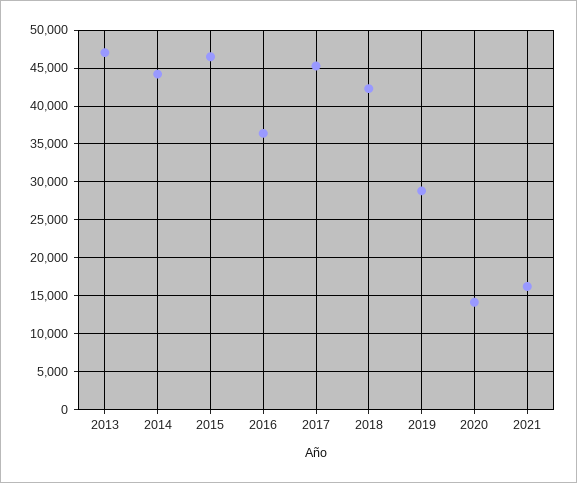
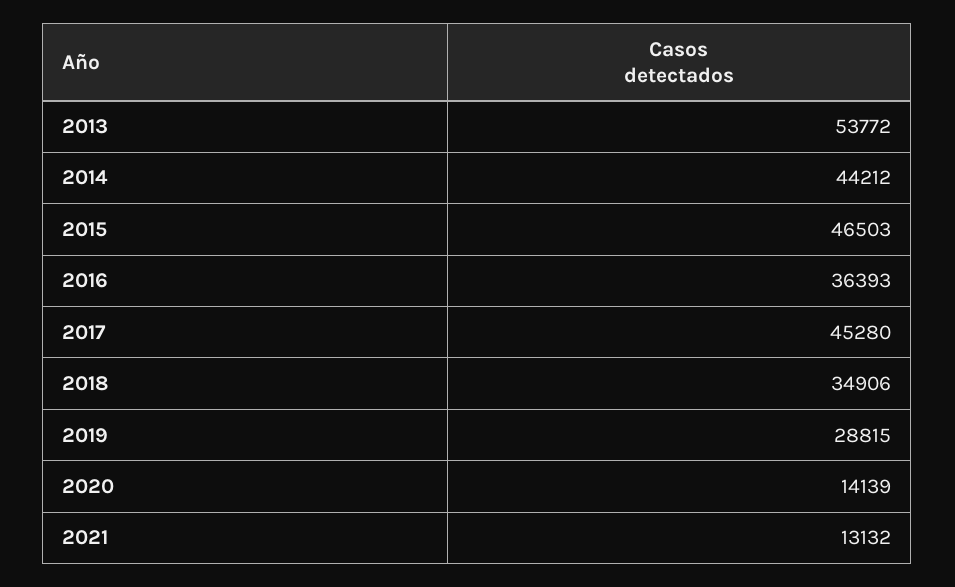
2013: 47000 -> 53772
2018: 42000 -> 34906
2021: 16000 -> 13132

